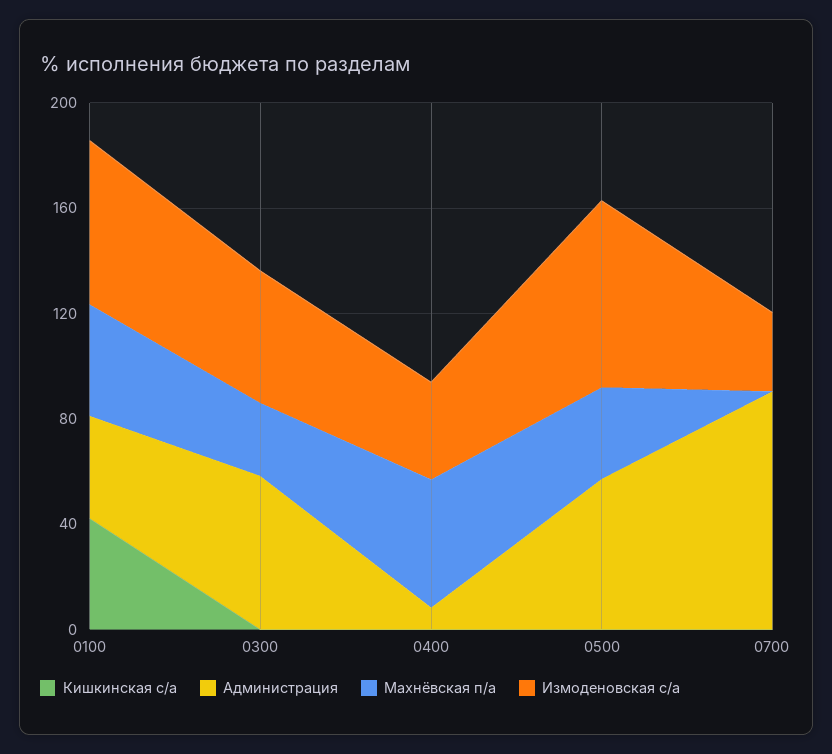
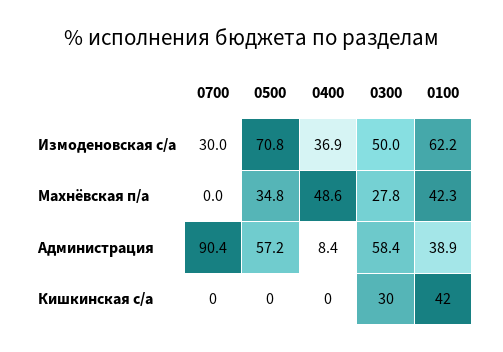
Кишкинская с/а, 0300: 0 -> 30

